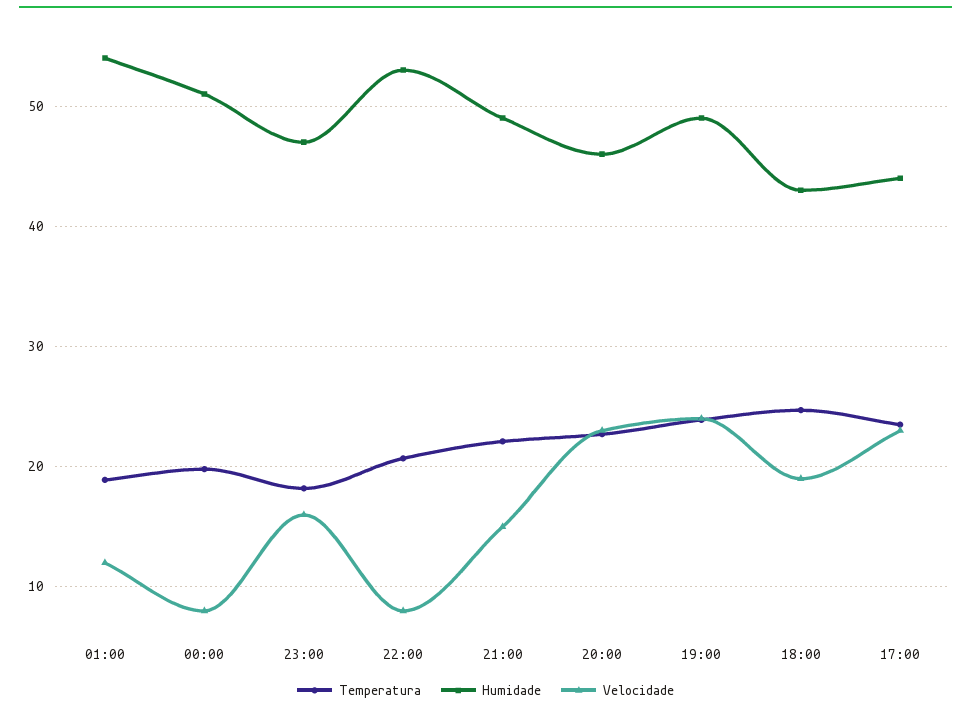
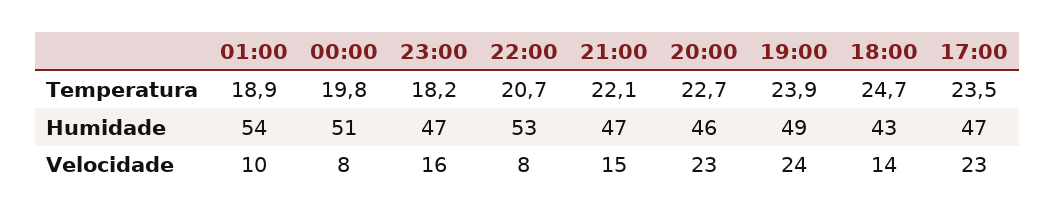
Velocidade, 01:00: 12 -> 10
Humidade, 21:00: 49 -> 47
Velocidade, 18:00: 19 -> 14
Humidade, 17:00: 44 -> 47

